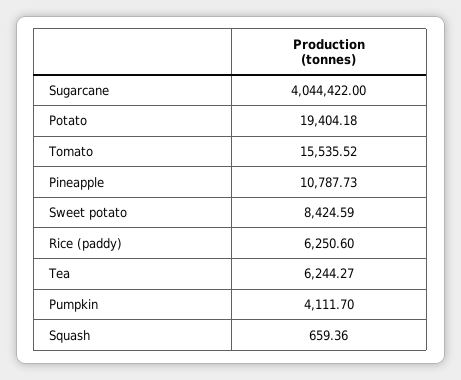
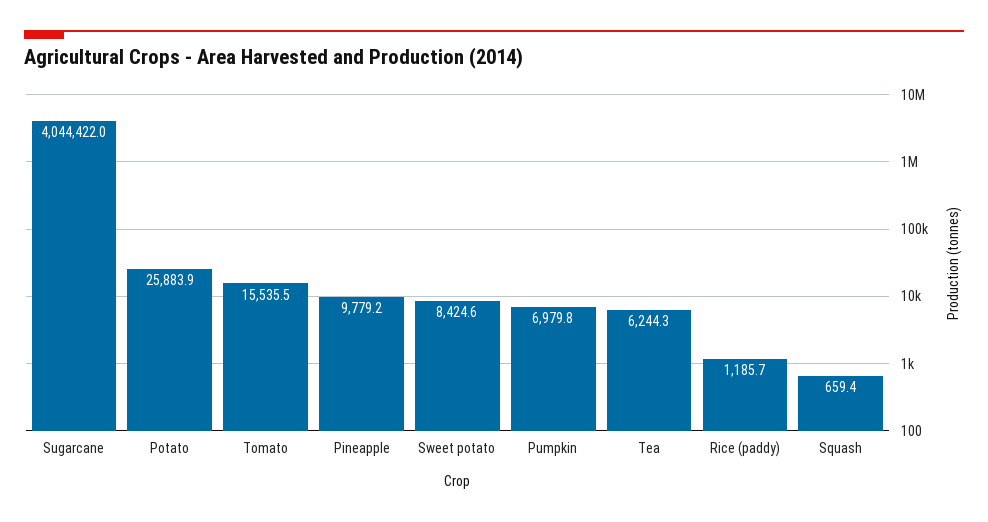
Potato: 19404.18 -> 25883.9
Pineapple: 10787.73 -> 9779.2
Rice (paddy): 6250.6 -> 1185.7
Pumpkin: 4111.7 -> 6979.8

